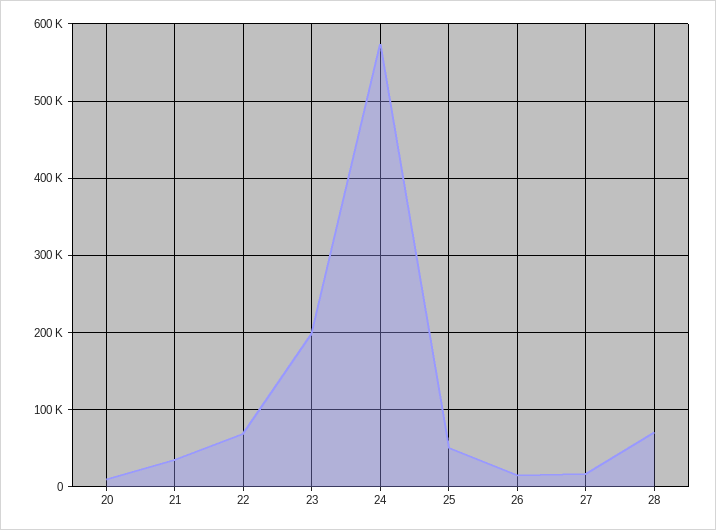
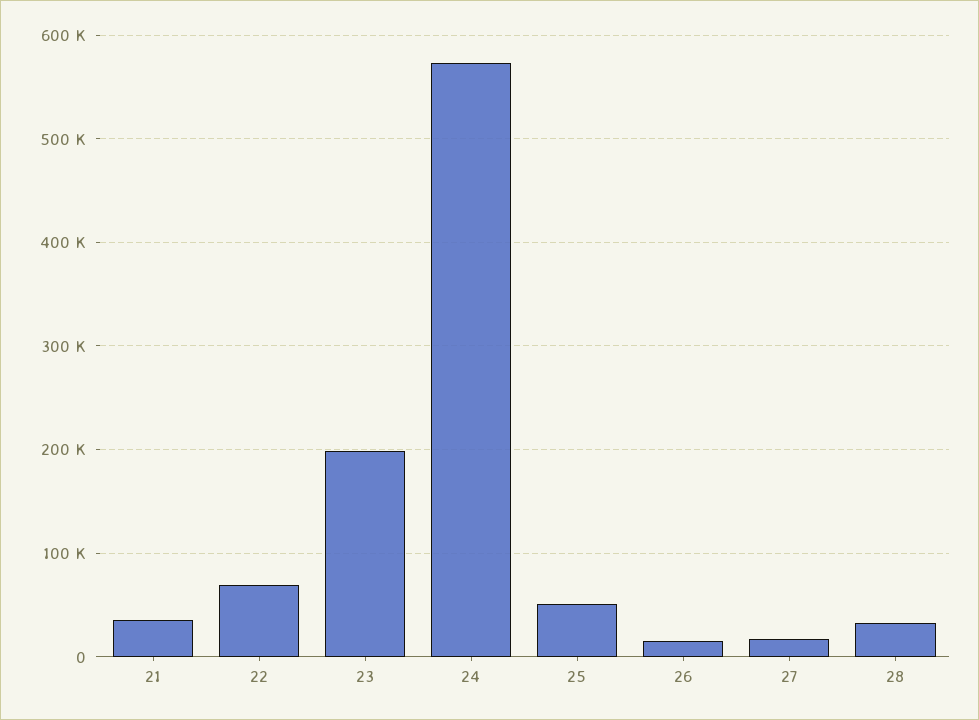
20: 10000 -> none
28: 70000 -> 30000

